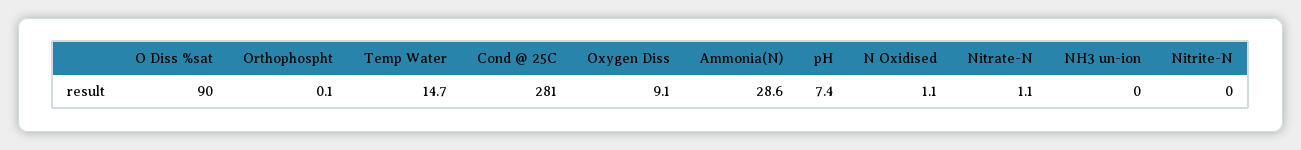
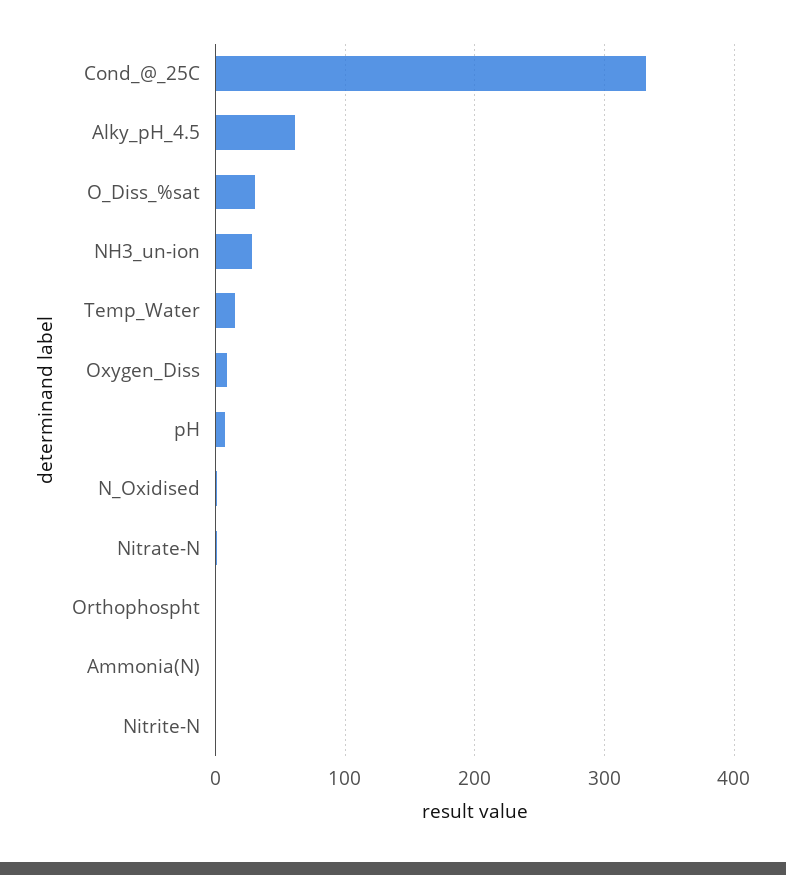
O Diss %sat: 90 -> 30
Cond @ 25C: 281 -> 330
Ammonia(N): 28.6 -> 0
NH3 un-ion: 0 -> 30
Alky_pH_4.5: none -> 60

